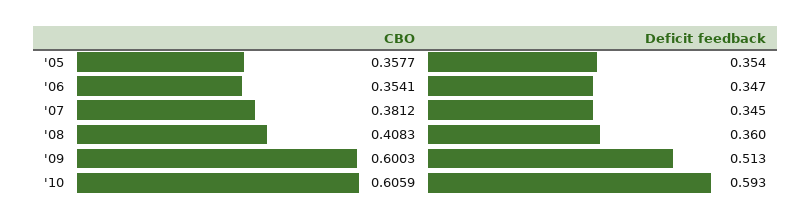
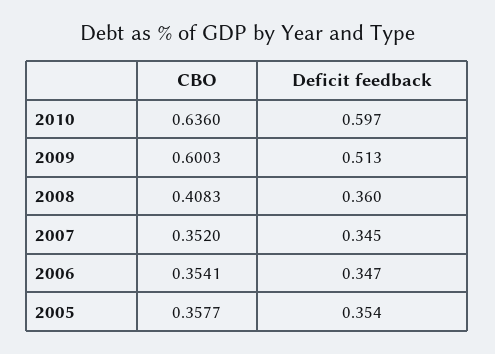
CBO, '07: 0.3812 -> 0.352
CBO, '10: 0.6059 -> 0.636
Deficit feedback, '10: 0.593 -> 0.597

